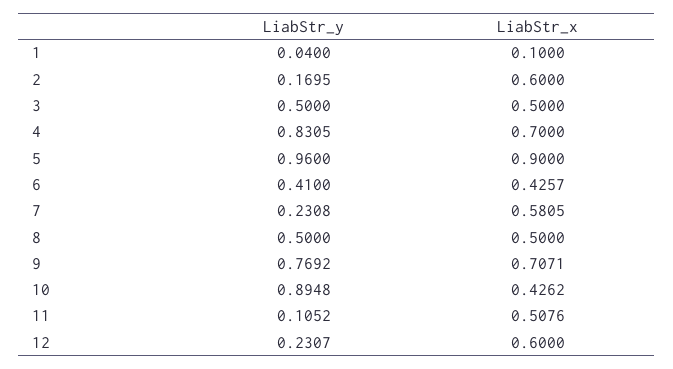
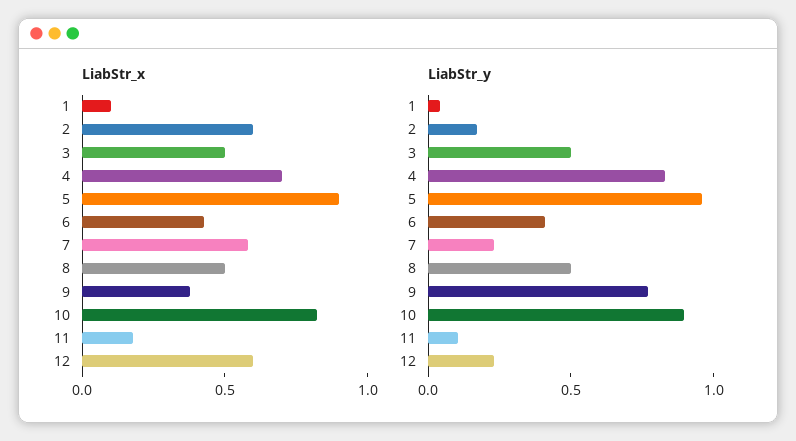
LiabStr_x, 9: 0.7071 -> 0.4
LiabStr_x, 10: 0.4262 -> 0.8
LiabStr_x, 11: 0.5076 -> 0.2

